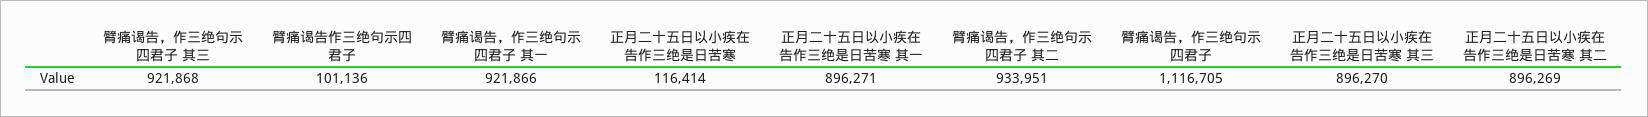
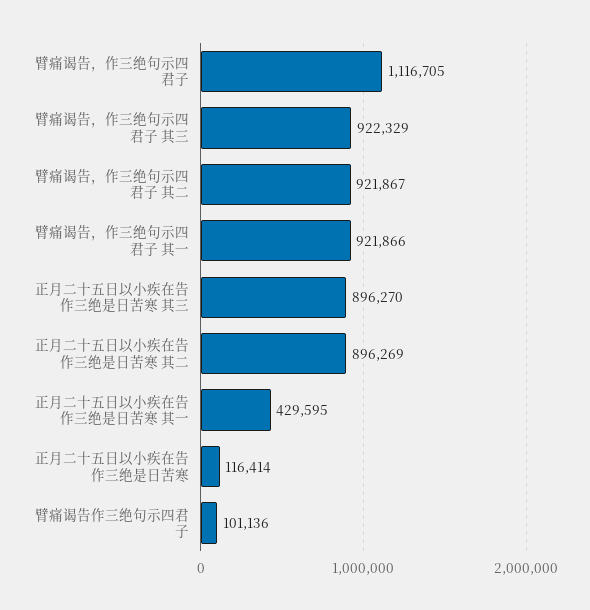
臂痛谒告，作三绝句示四君子 其三: 921868 -> 922329
正月二十五日以小疾在告作三绝是日苦寒 其一: 896271 -> 429595
臂痛谒告，作三绝句示四君子 其二: 933951 -> 921867

